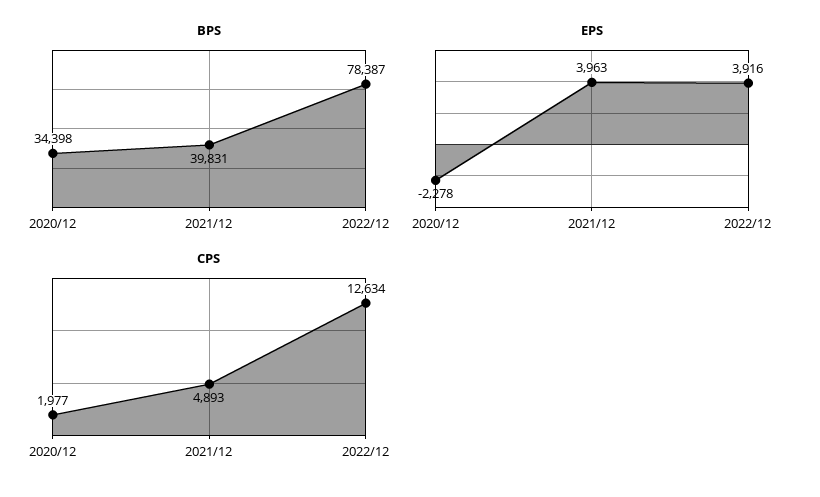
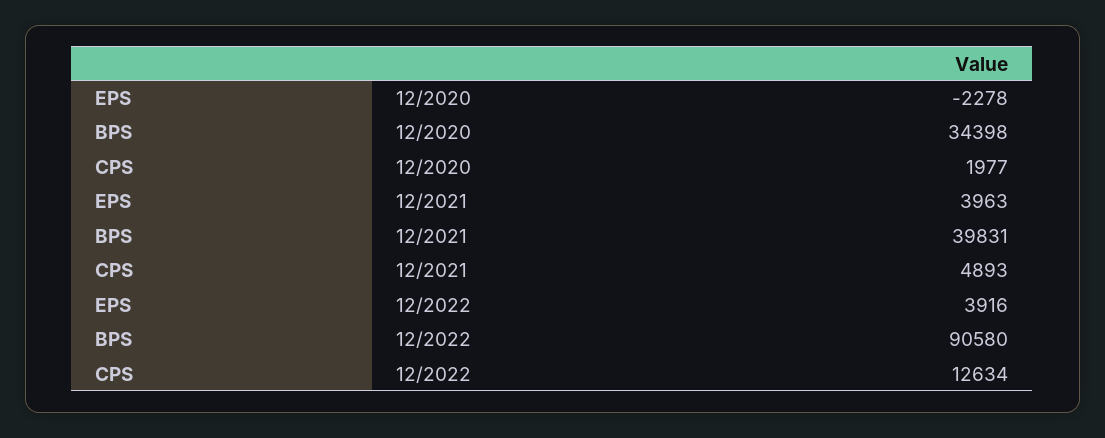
BPS, 2022/12: 78387 -> 90580

